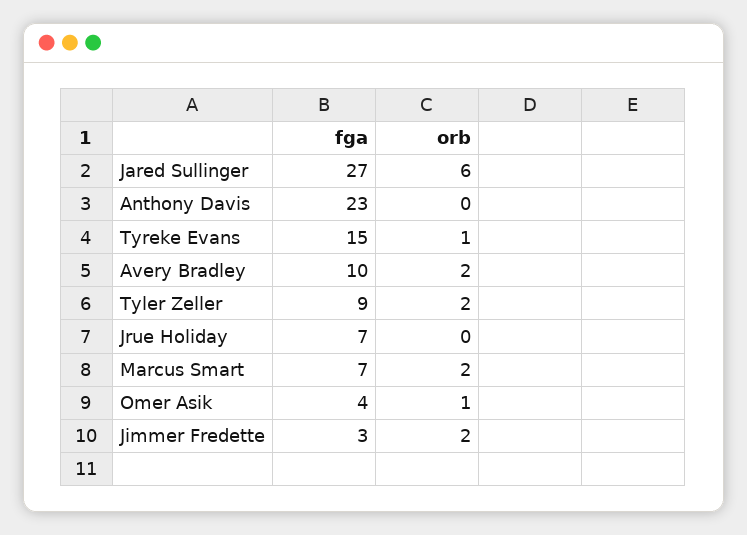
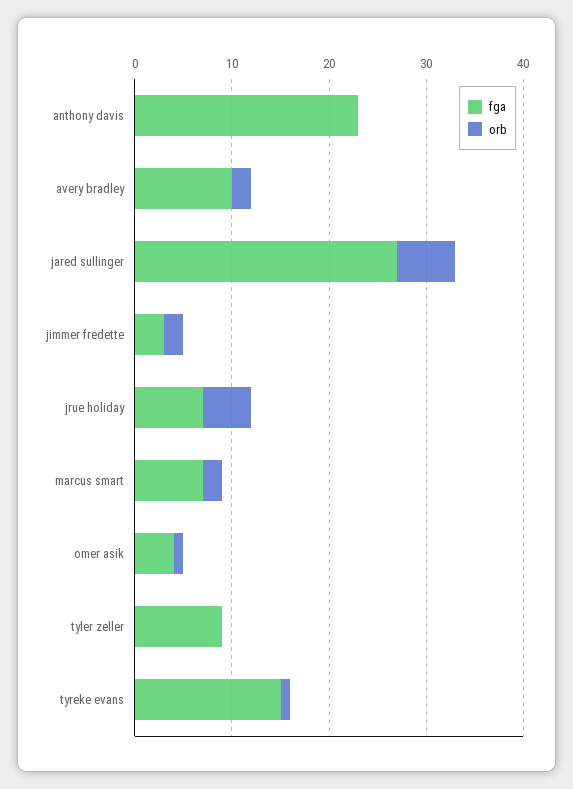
orb, Tyler Zeller: 2 -> 0
orb, Jrue Holiday: 0 -> 5

